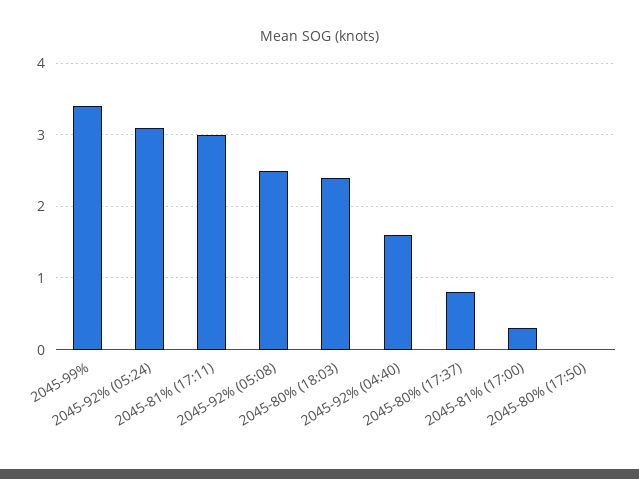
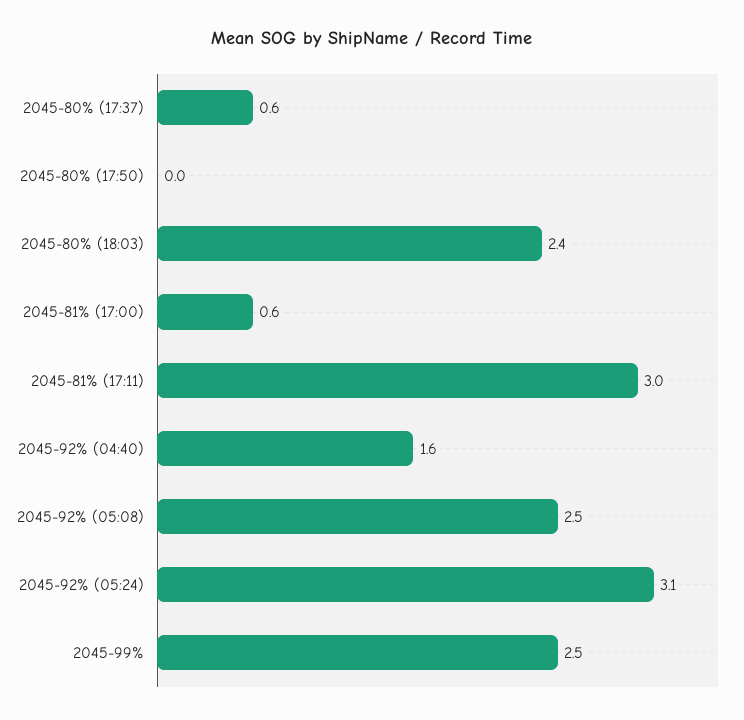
2045-99%: 3.4 -> 2.5
2045-80% (17:37): 0.8 -> 0.6
2045-81% (17:00): 0.3 -> 0.6

